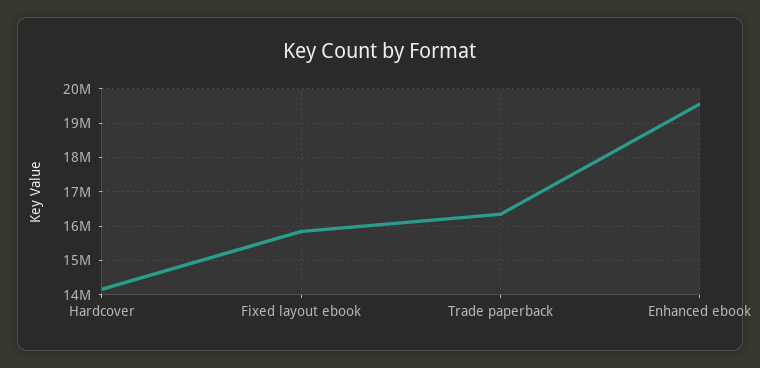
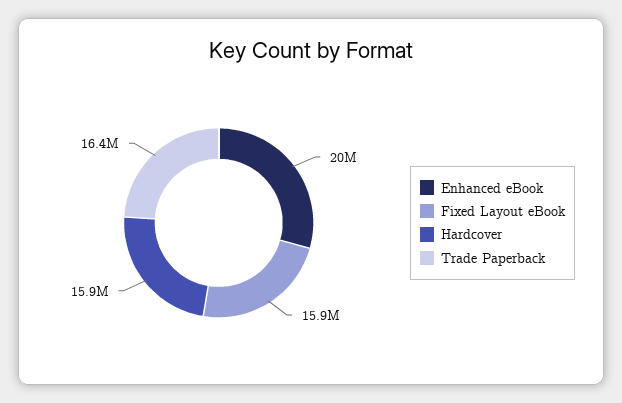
Hardcover: 14200000 -> 15900000
Enhanced ebook: 19600000 -> 20000000

